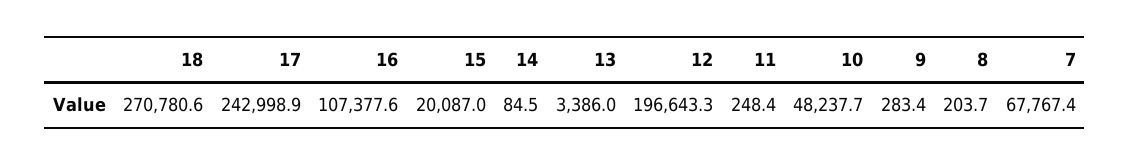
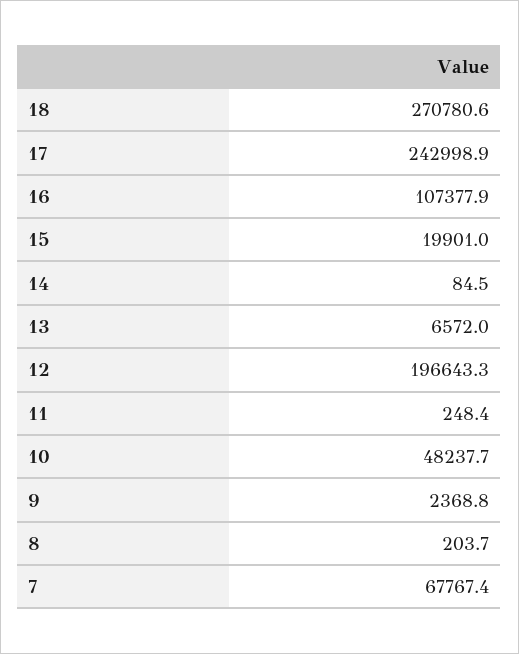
16: 107377.6 -> 107377.9
15: 20087 -> 19901
13: 3386 -> 6572
9: 283.4 -> 2368.8

